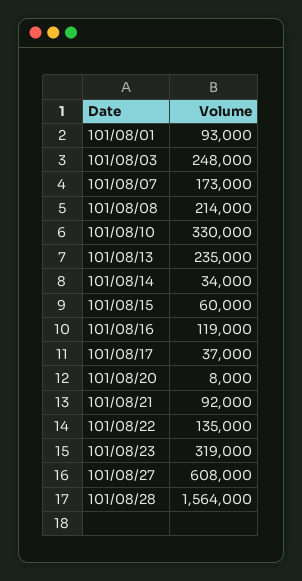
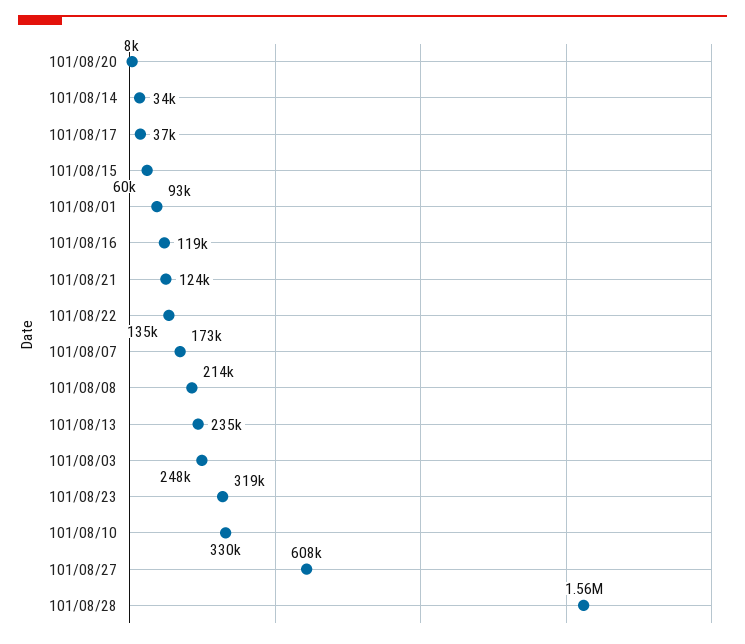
101/08/21: 92000 -> 124000

